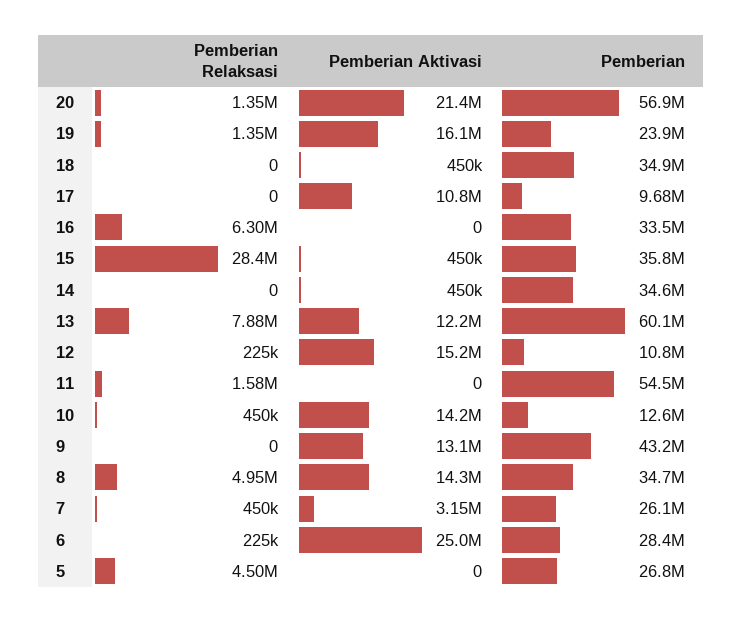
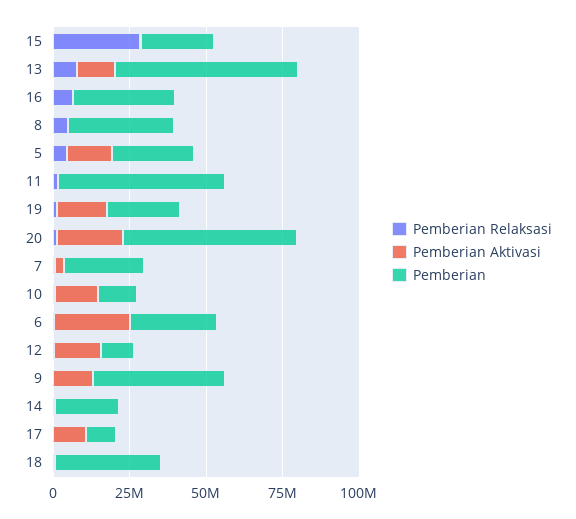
Pemberian, 15: 35800000 -> 25000000
Pemberian, 14: 34600000 -> 20000000
Pemberian Aktivasi, 8: 14300000 -> 0
Pemberian Aktivasi, 5: 0 -> 15000000

